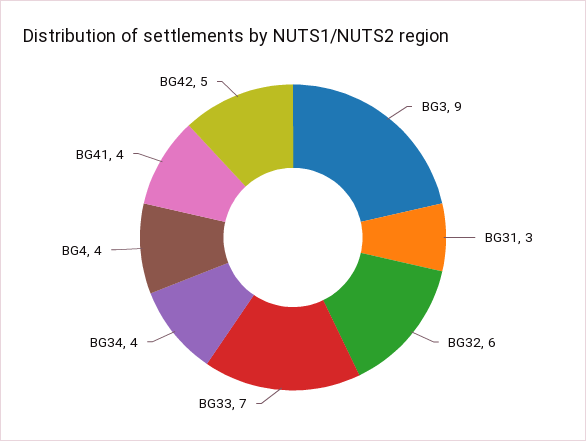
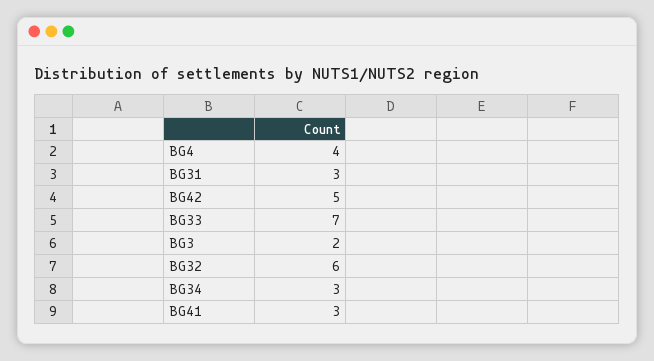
BG3: 9 -> 2
BG34: 4 -> 3
BG41: 4 -> 3

